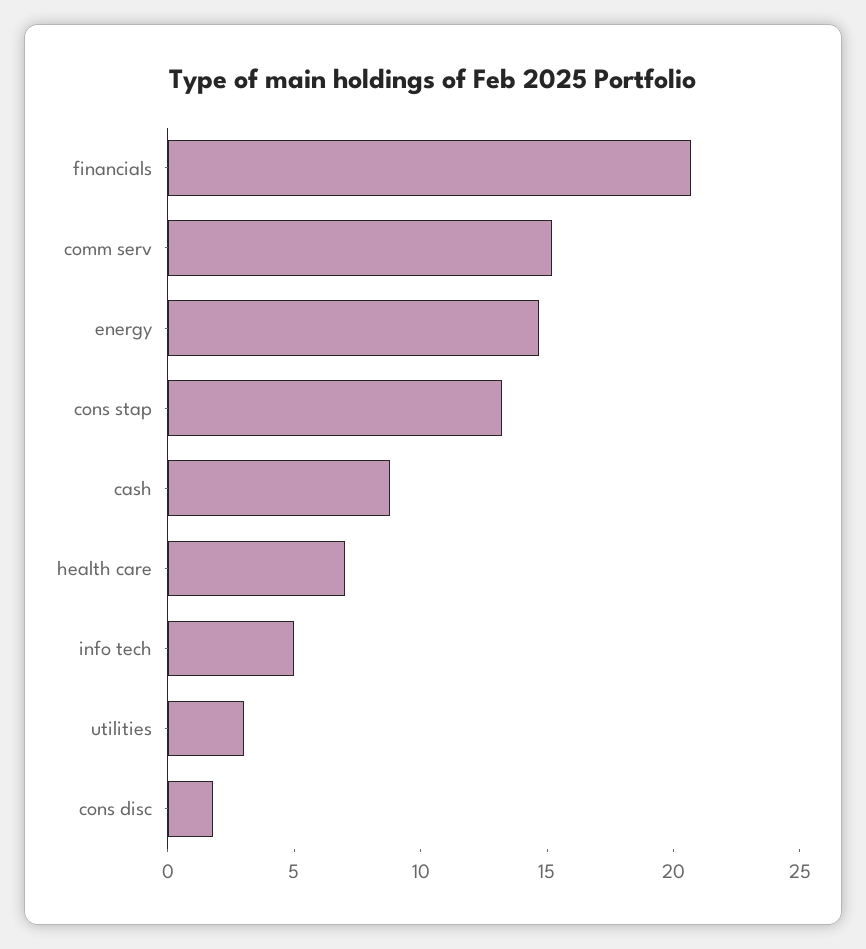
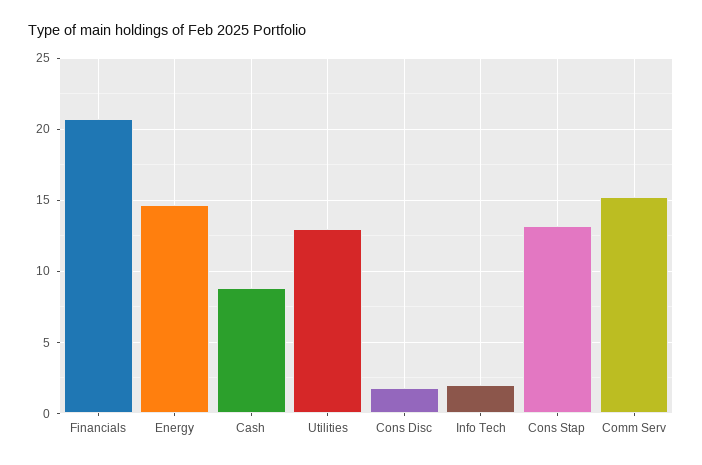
health care: 7 -> none
info tech: 5 -> 2
utilities: 3 -> 13

